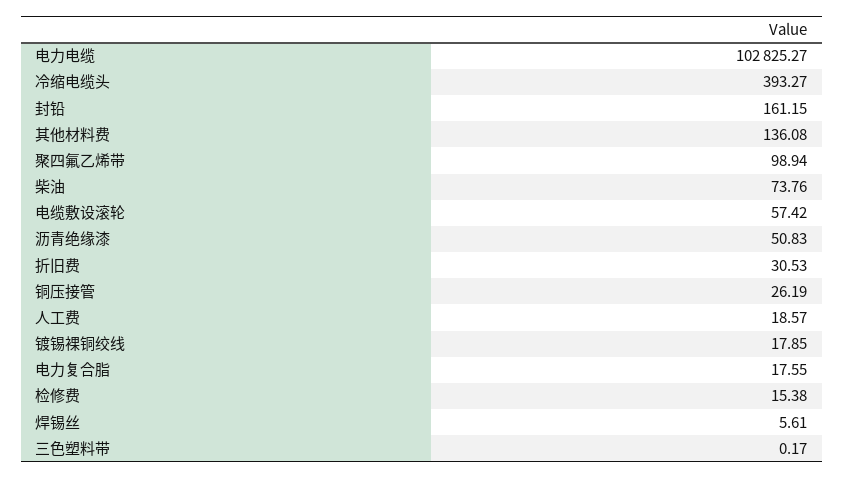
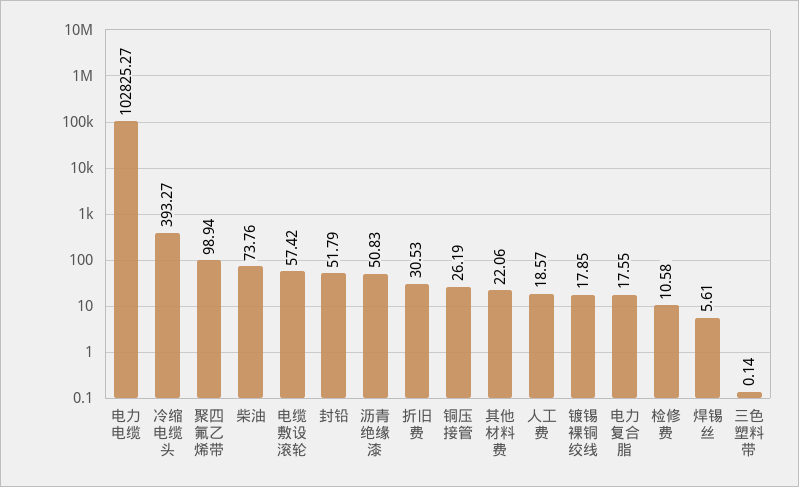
封铅: 161.15 -> 51.79
其他材料费: 136.08 -> 22.06
检修费: 15.38 -> 10.58
三色塑料带: 0.17 -> 0.14

